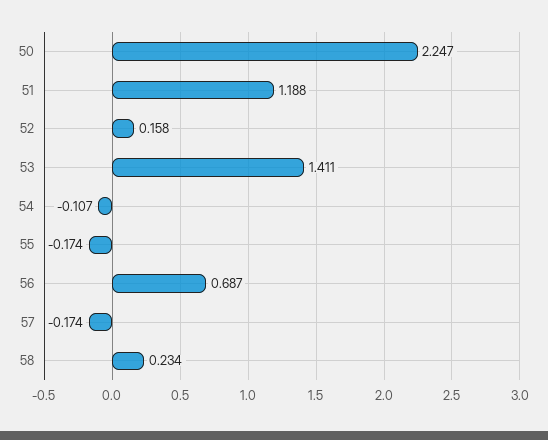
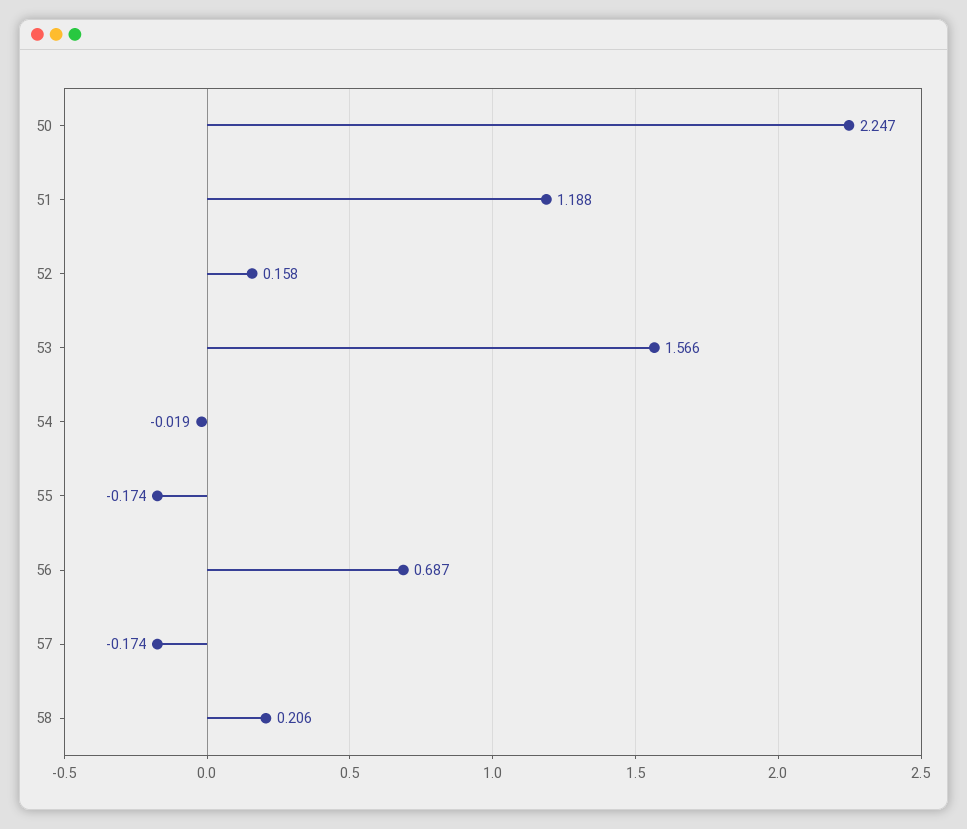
53: 1.411 -> 1.566
54: -0.107 -> -0.019
58: 0.234 -> 0.206

